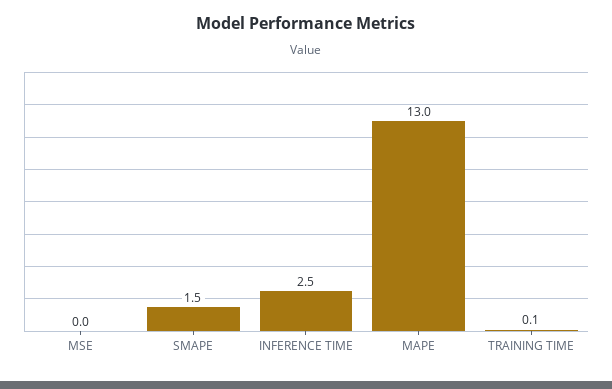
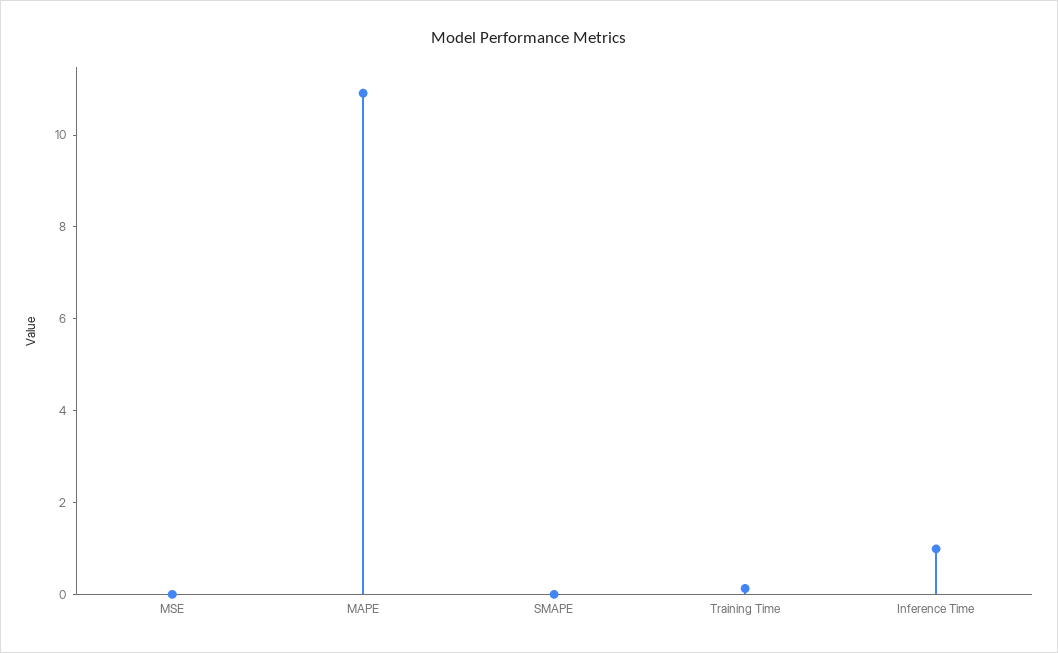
SMAPE: 1.5 -> 0
INFERENCE TIME: 2.5 -> 1
MAPE: 13 -> 11

